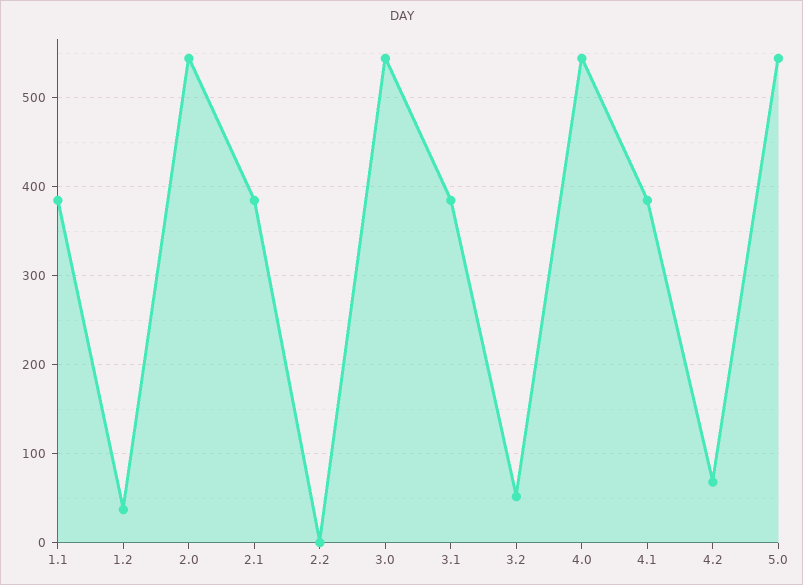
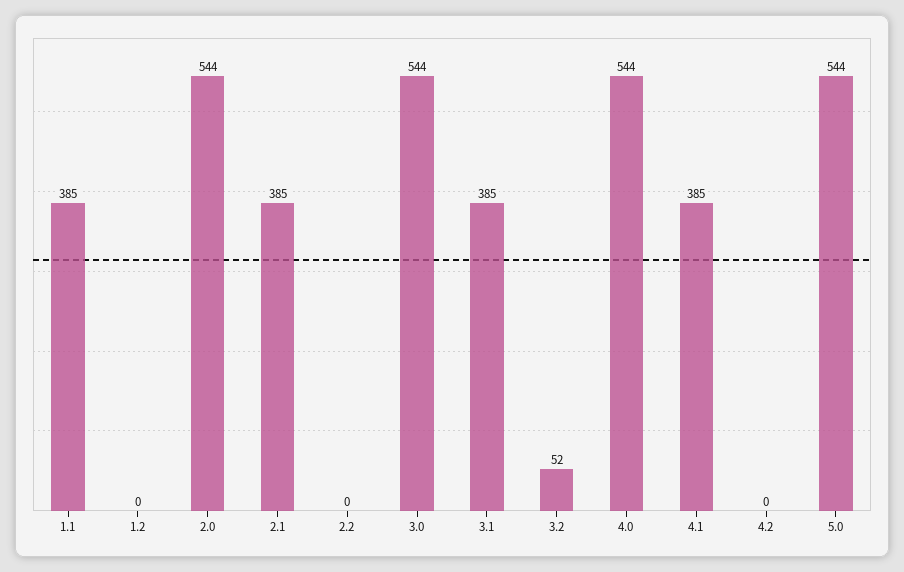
1.2: 40 -> 0
4.2: 70 -> 0

